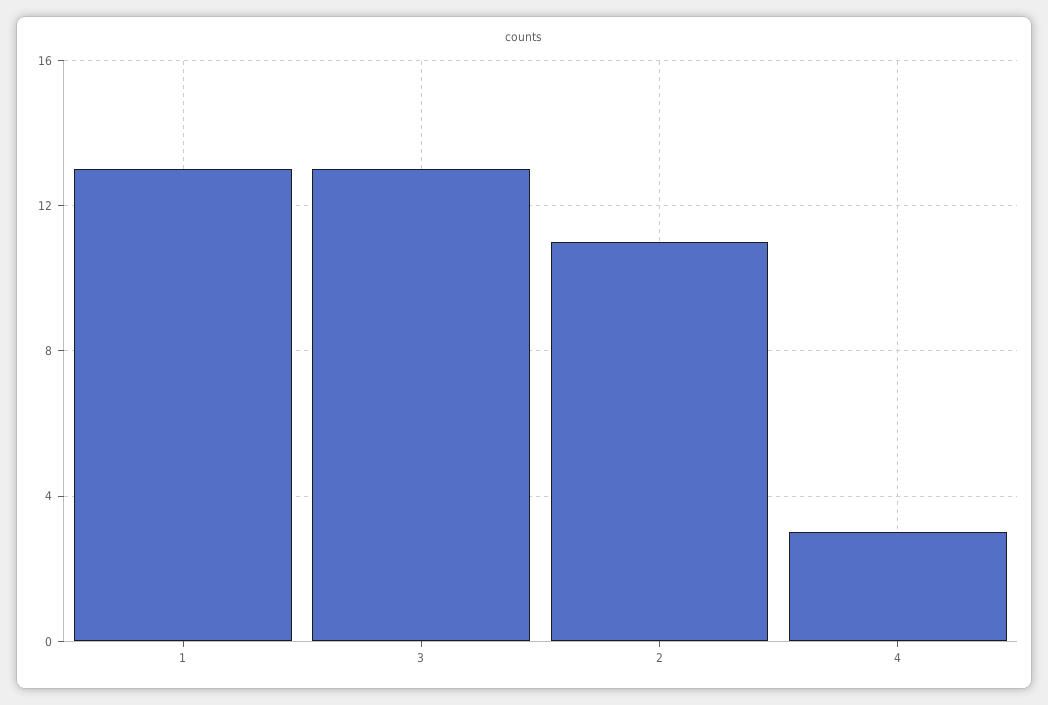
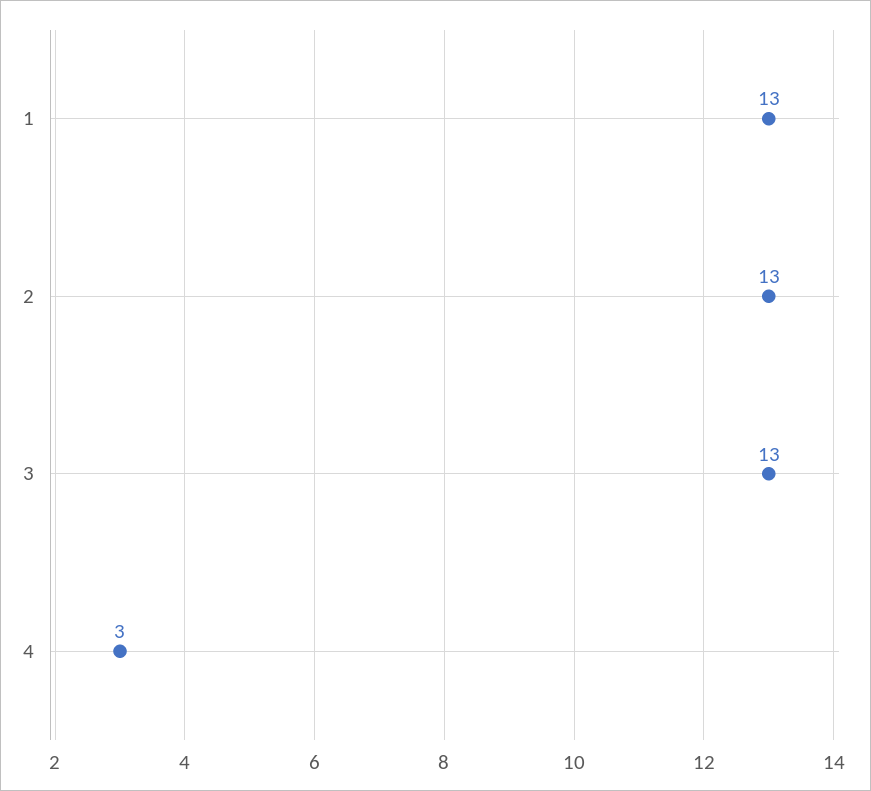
2: 11 -> 13

